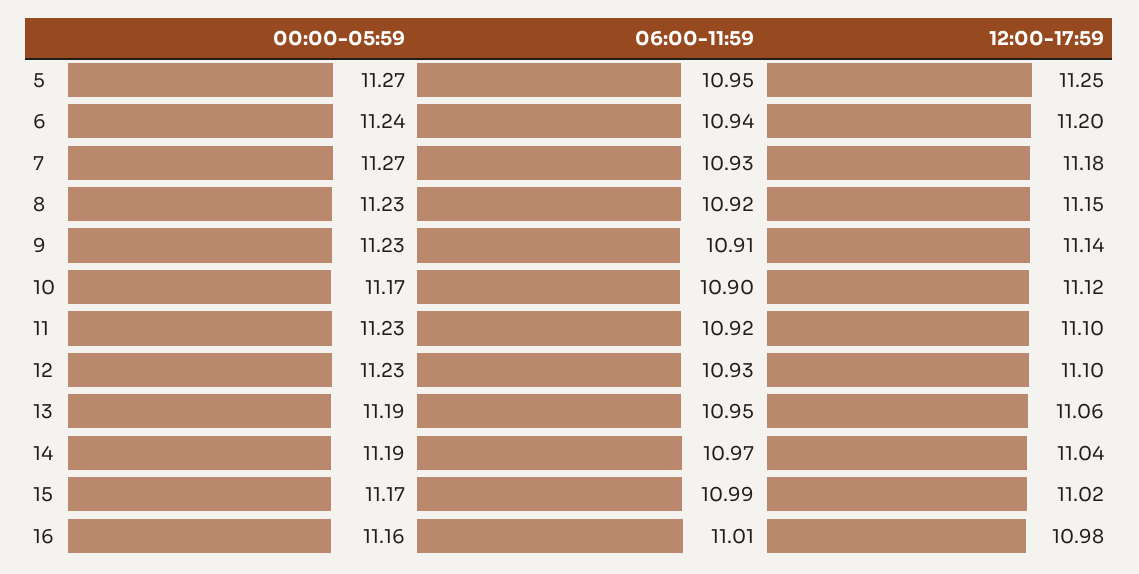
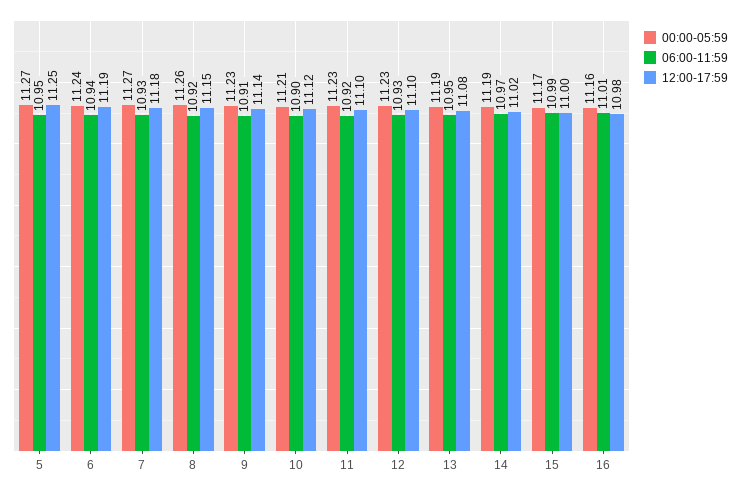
12:00-17:59, 6: 11.2 -> 11.19
00:00-05:59, 8: 11.23 -> 11.26
00:00-05:59, 10: 11.17 -> 11.21
12:00-17:59, 13: 11.06 -> 11.08
12:00-17:59, 14: 11.04 -> 11.02
12:00-17:59, 15: 11.02 -> 11

